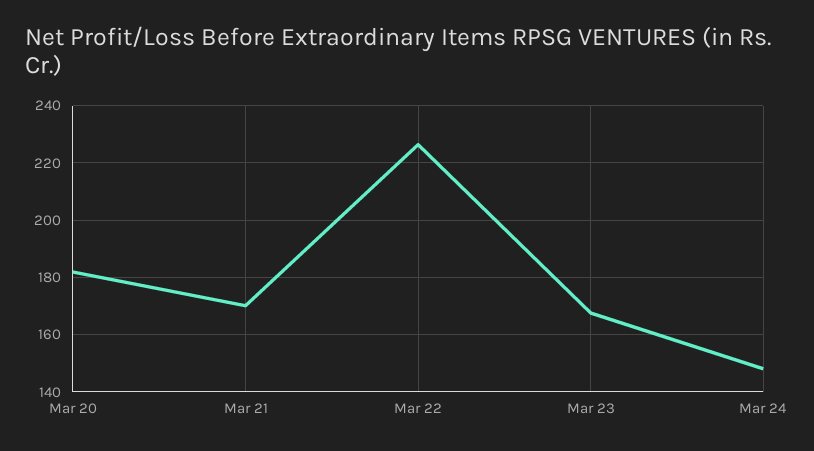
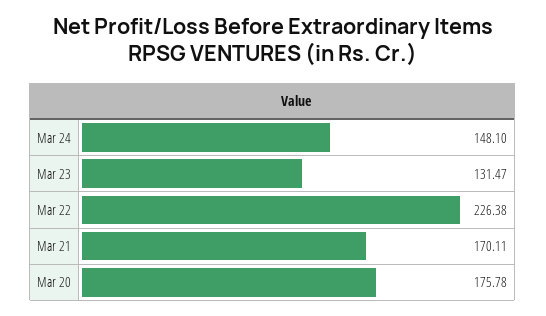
Mar 20: 182.5 -> 175.78
Mar 23: 167.5 -> 131.47

